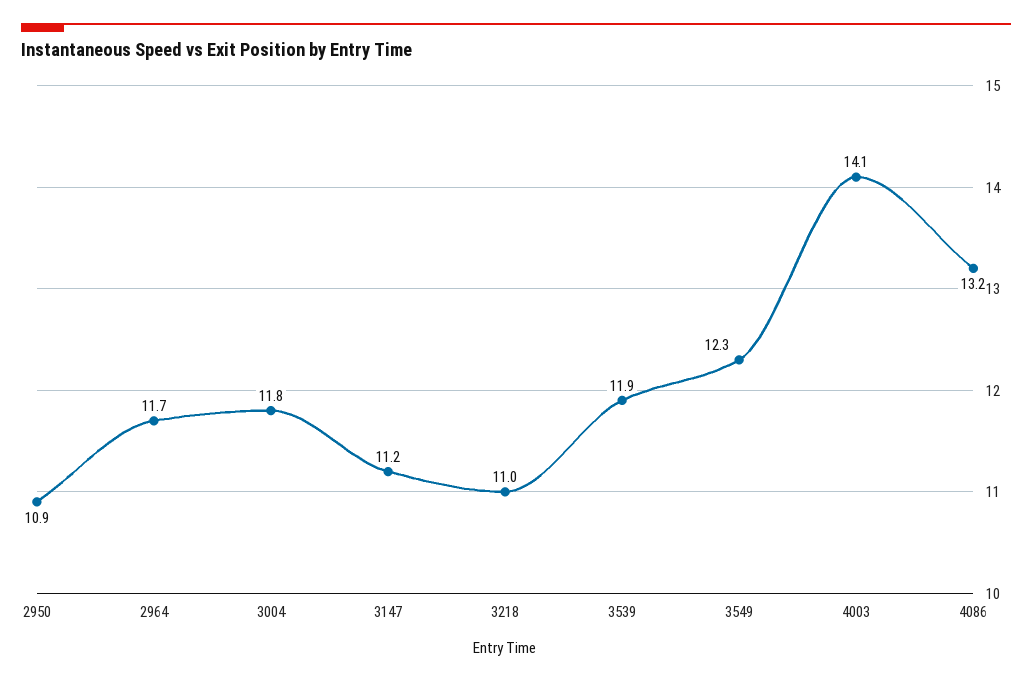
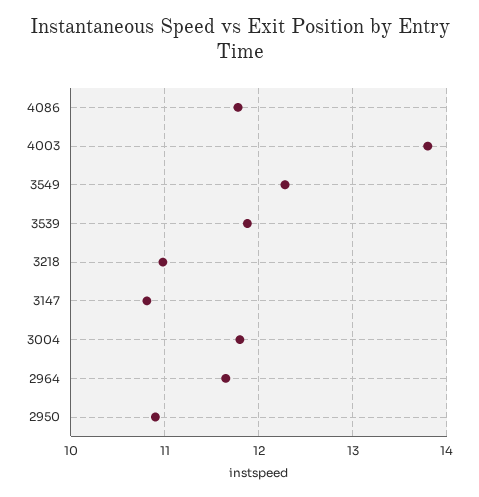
3147: 11.2 -> 10.8
4003: 14.1 -> 13.8
4086: 13.2 -> 11.8

